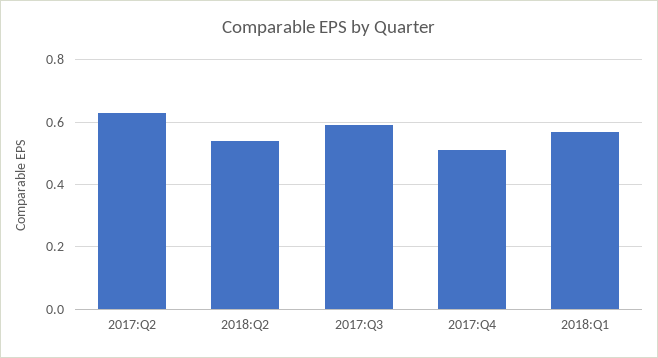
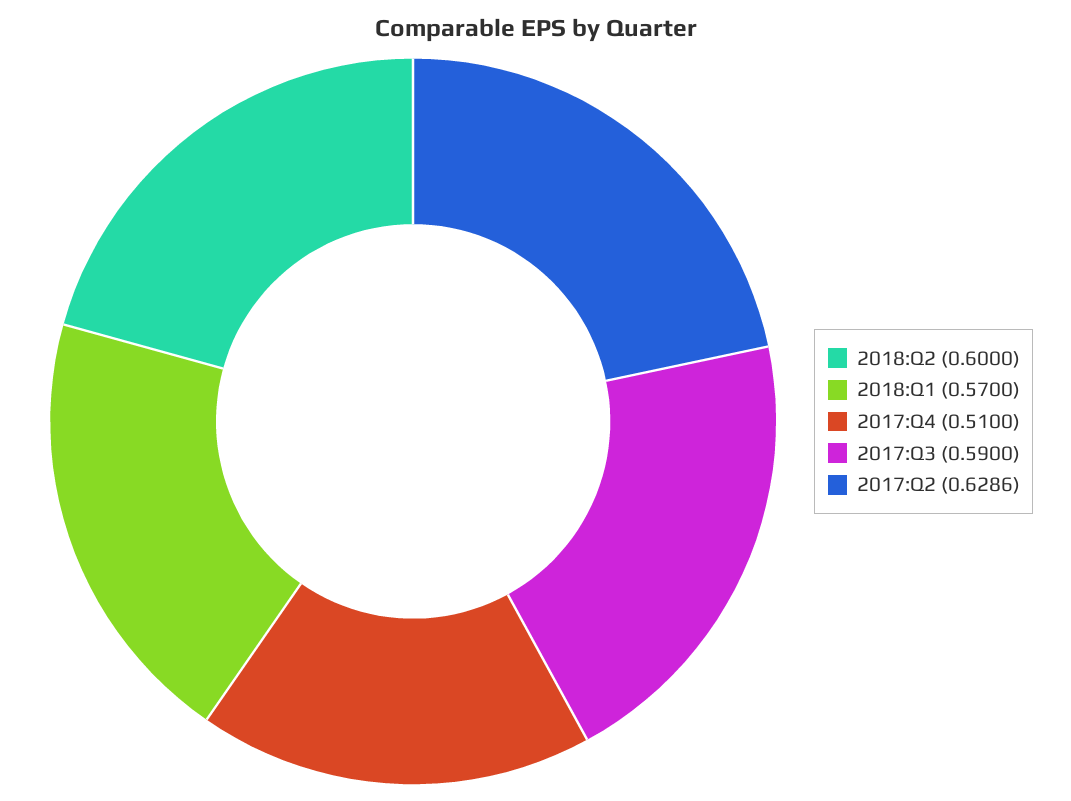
2018:Q2: 0.54 -> 0.6

